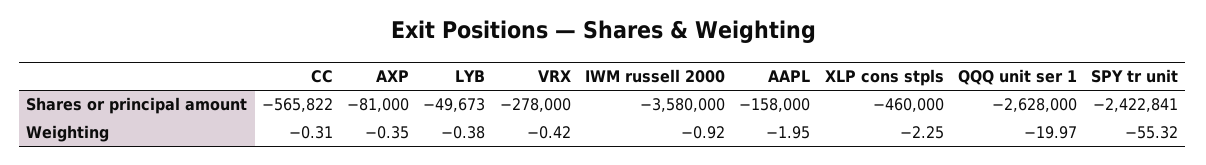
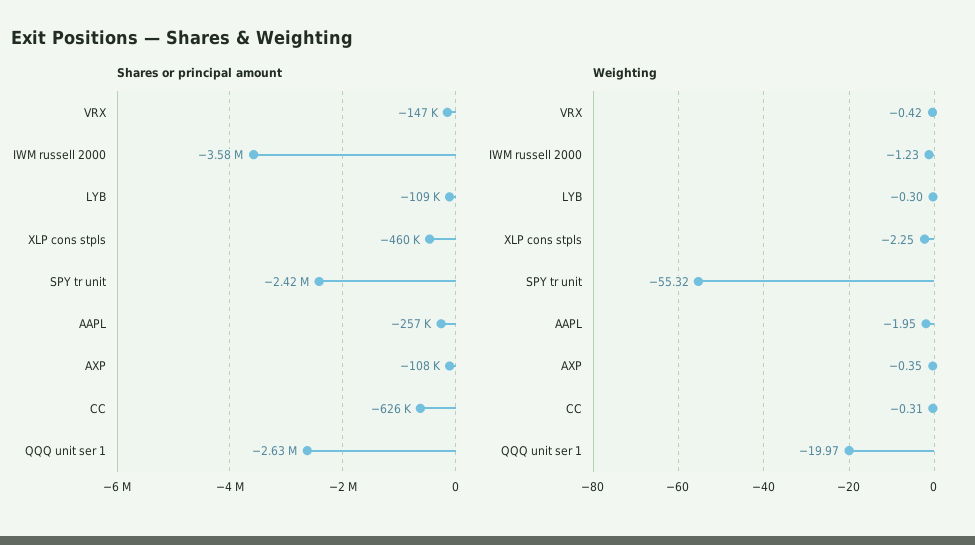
Shares or principal amount, CC: -565822 -> -626000
Shares or principal amount, AXP: -81000 -> -108000
Shares or principal amount, LYB: -49673 -> -109000
Shares or principal amount, VRX: -278000 -> -147000
Shares or principal amount, AAPL: -158000 -> -257000
Weighting, LYB: -0.38 -> -0.3
Weighting, IWM russell 2000: -0.92 -> -1.23

